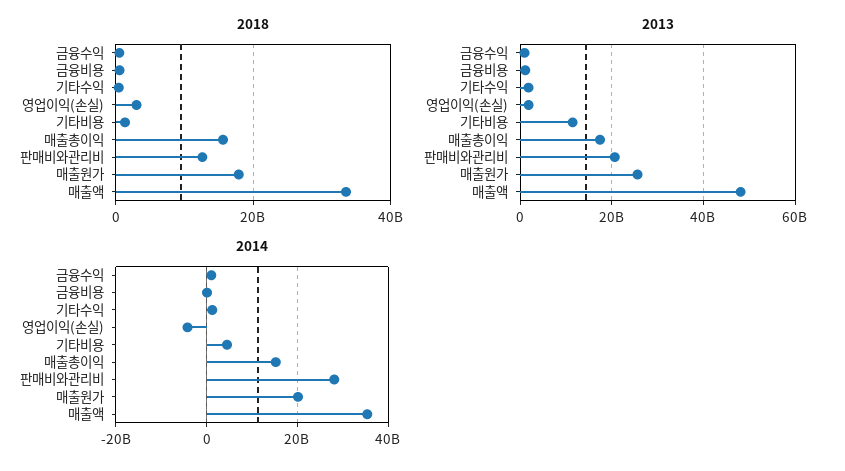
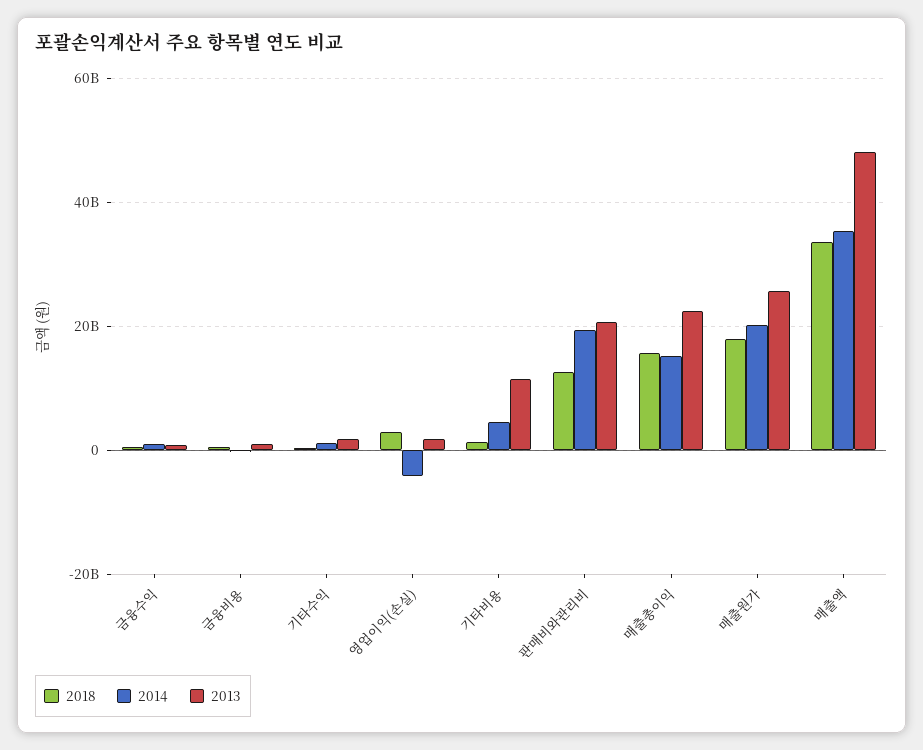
2013, 매출총이익: 18000000000 -> 22000000000
2014, 판매비와관리비: 28000000000 -> 20000000000

